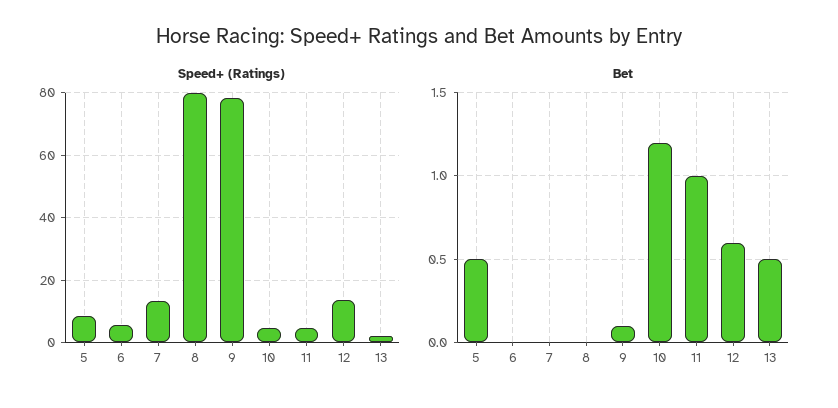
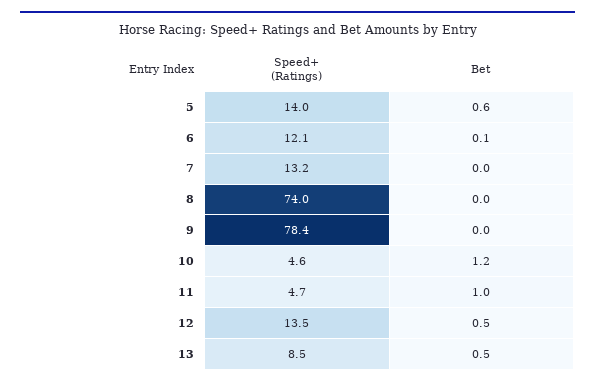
Speed+ (Ratings), 5: 8 -> 14
Speed+ (Ratings), 6: 6 -> 12.1
Speed+ (Ratings), 8: 80 -> 74
Speed+ (Ratings), 13: 2 -> 8.5
Bet, 5: 0.5 -> 0.6
Bet, 6: 0 -> 0.1
Bet, 9: 0.1 -> 0
Bet, 12: 0.6 -> 0.5

